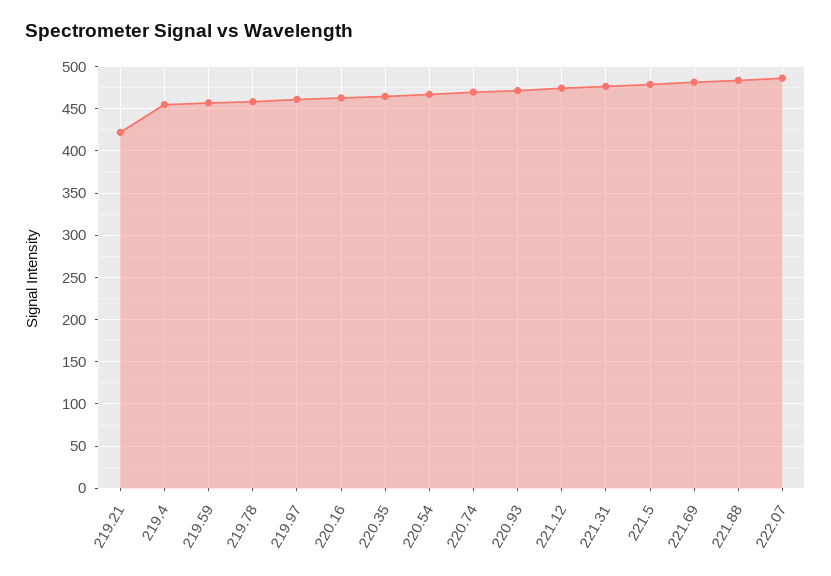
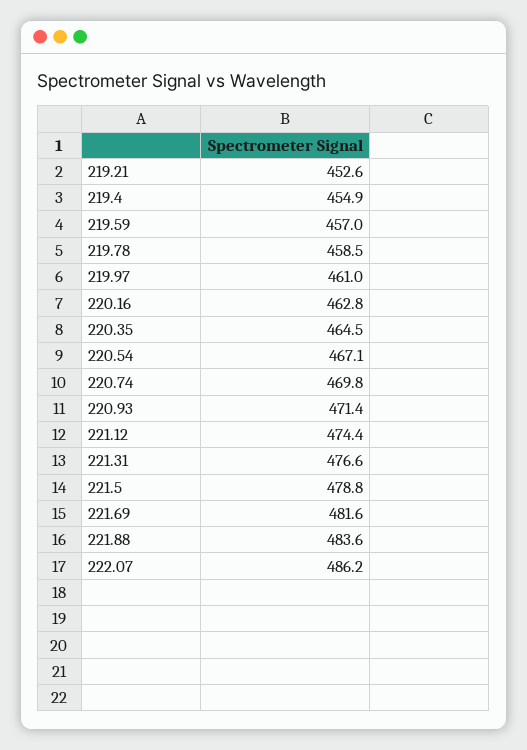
219.21: 420 -> 452.6

